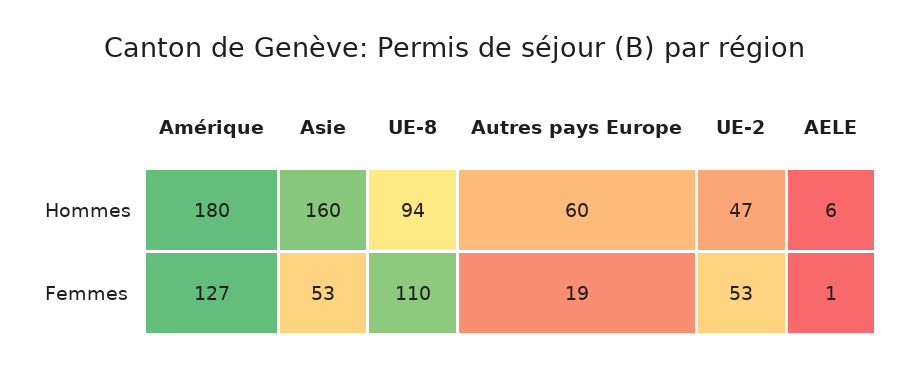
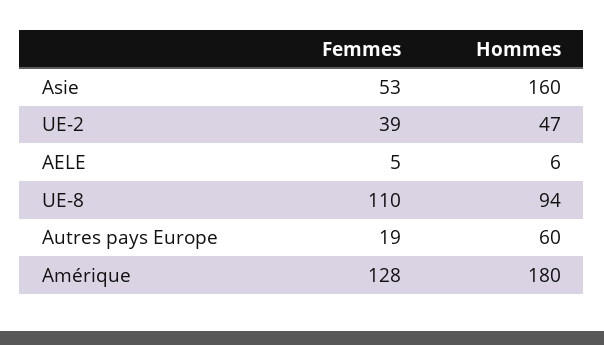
Amérique, Femmes: 127 -> 128
UE-2, Femmes: 53 -> 39
AELE, Femmes: 1 -> 5

